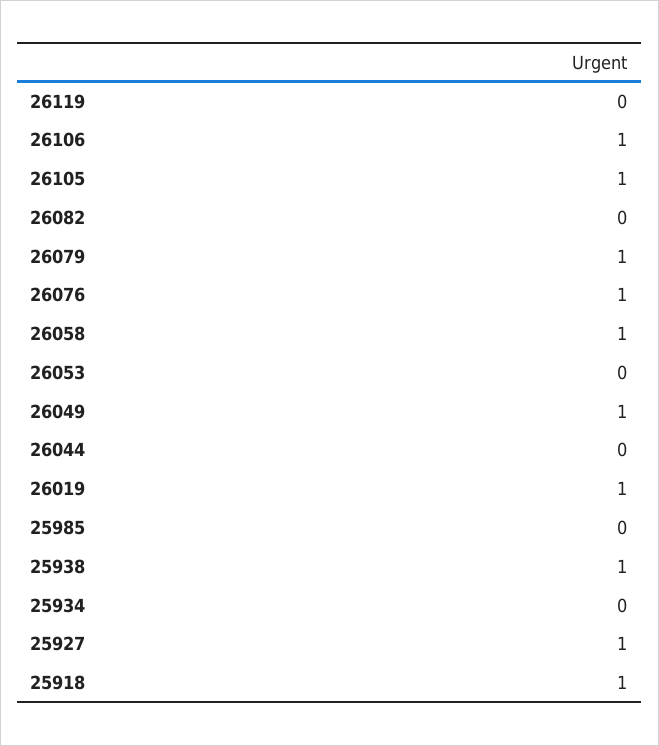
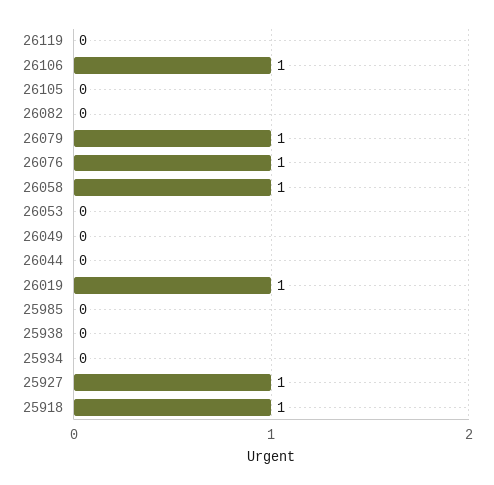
26105: 1 -> 0
26049: 1 -> 0
25938: 1 -> 0

